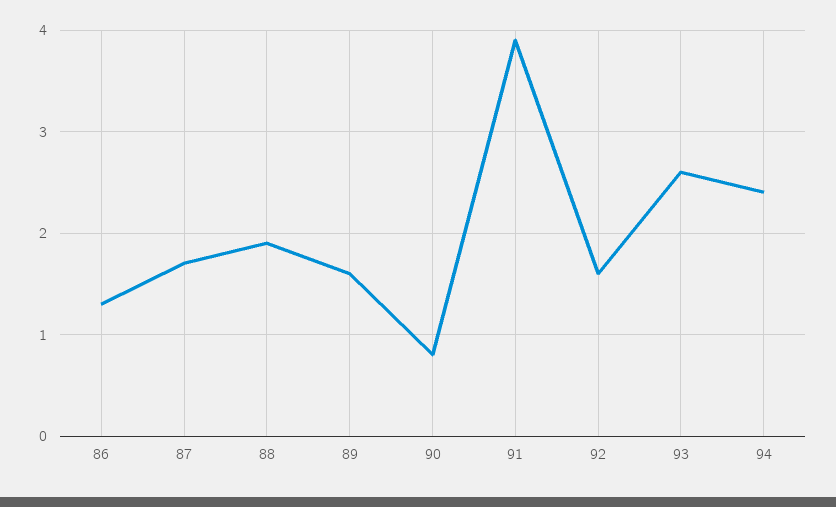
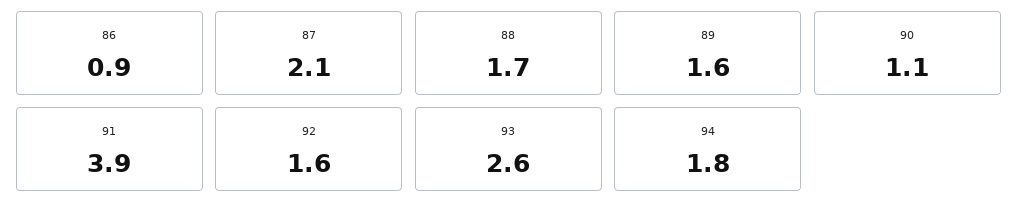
86: 1.3 -> 0.9
87: 1.7 -> 2.1
88: 1.9 -> 1.7
90: 0.8 -> 1.1
94: 2.4 -> 1.8

